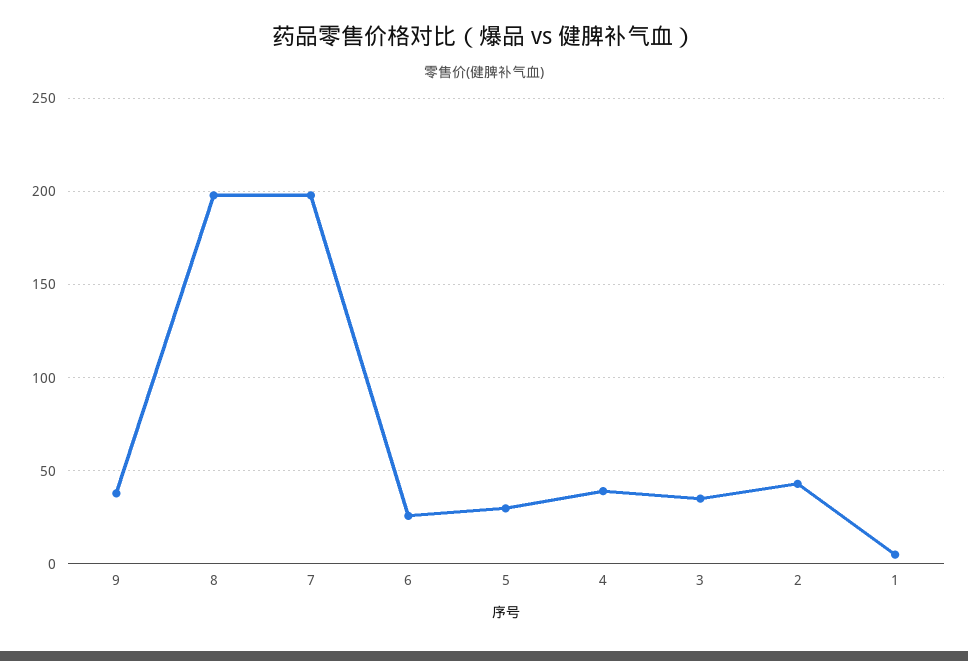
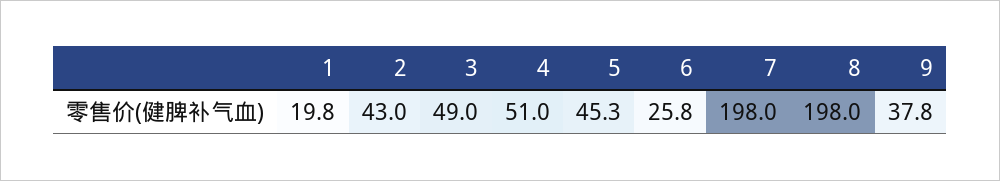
5: 30 -> 45.3
4: 40 -> 51
3: 35 -> 49
1: 5 -> 19.8

